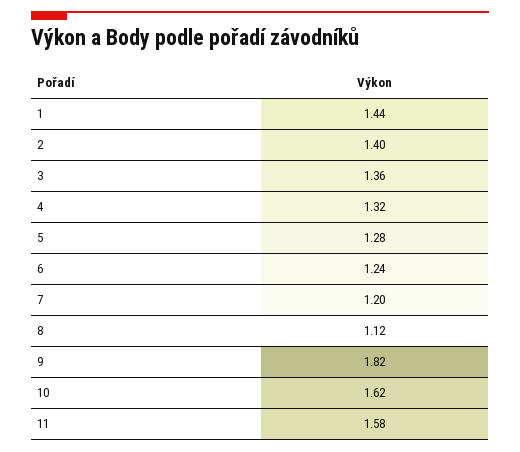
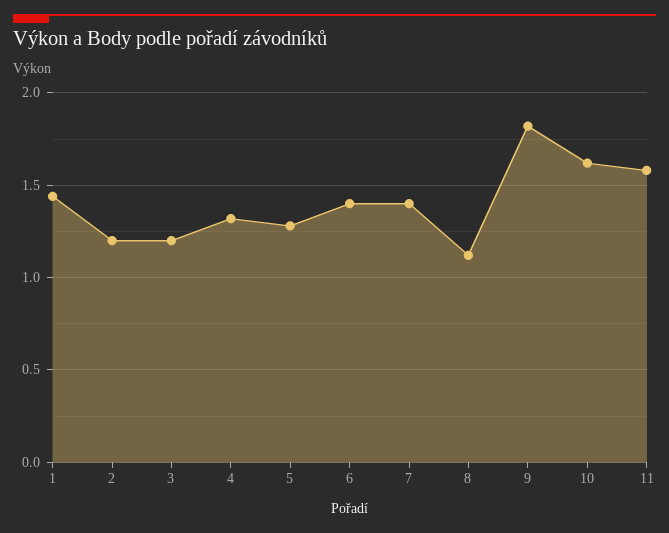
2: 1.4 -> 1.2
3: 1.36 -> 1.2
6: 1.24 -> 1.4
7: 1.2 -> 1.4

